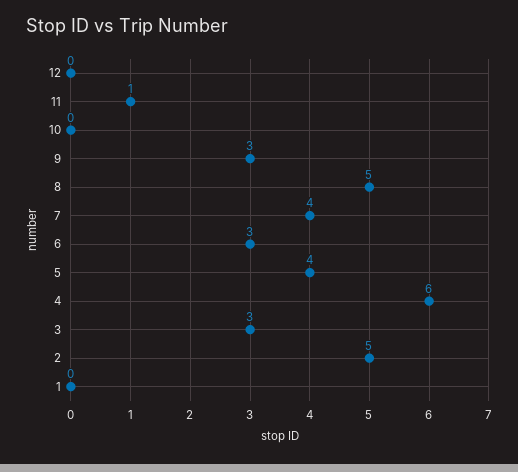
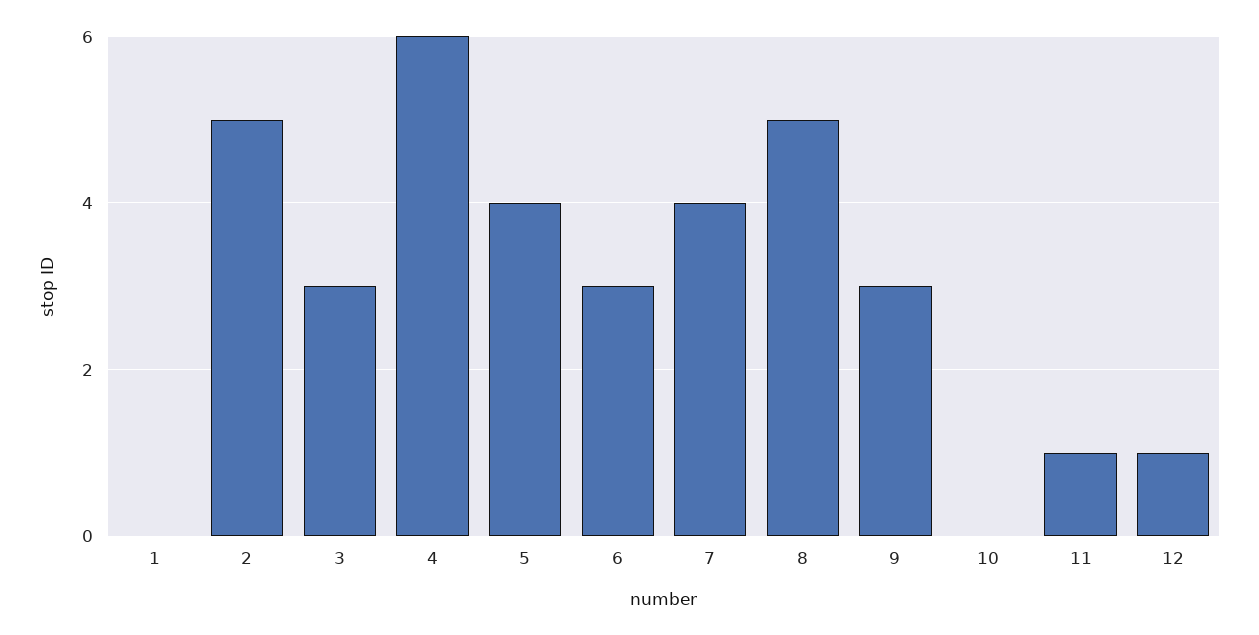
12: 0 -> 1

